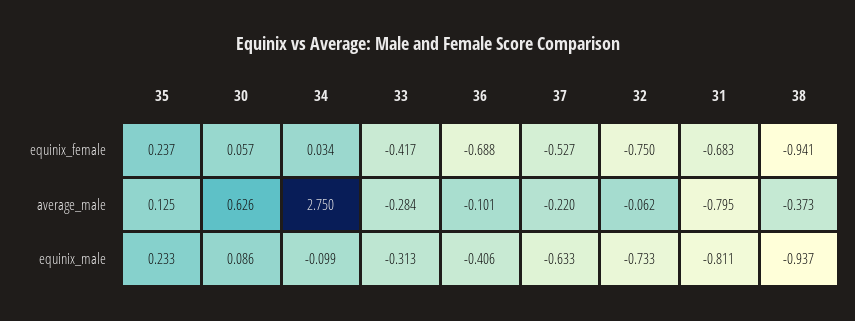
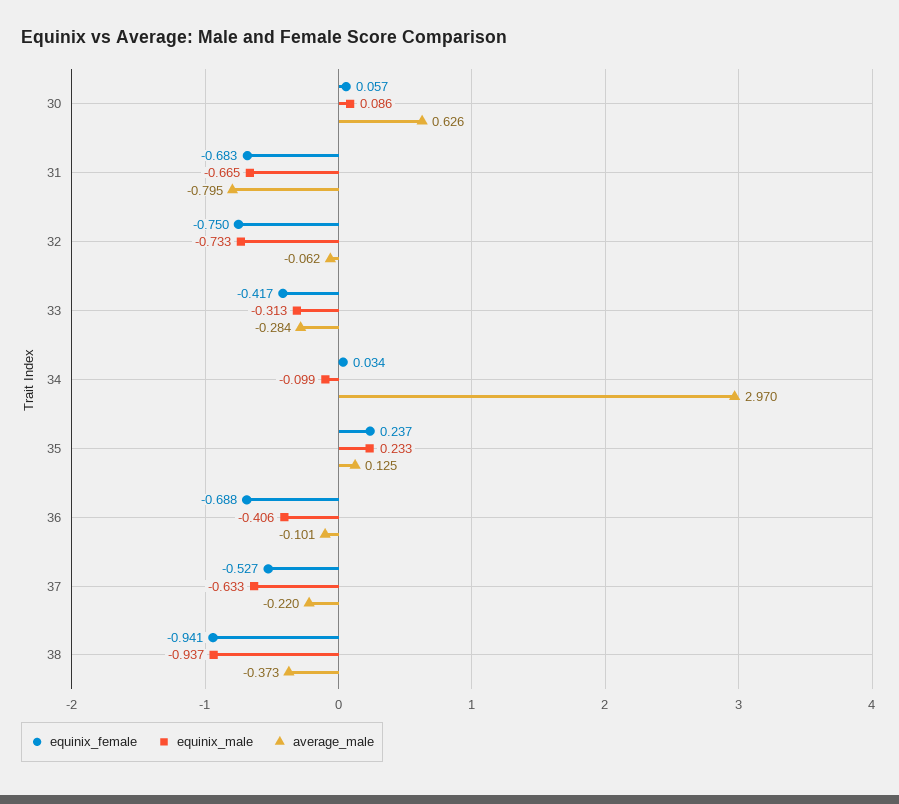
average_male, 34: 2.75 -> 2.97
equinix_male, 31: -0.811 -> -0.665

